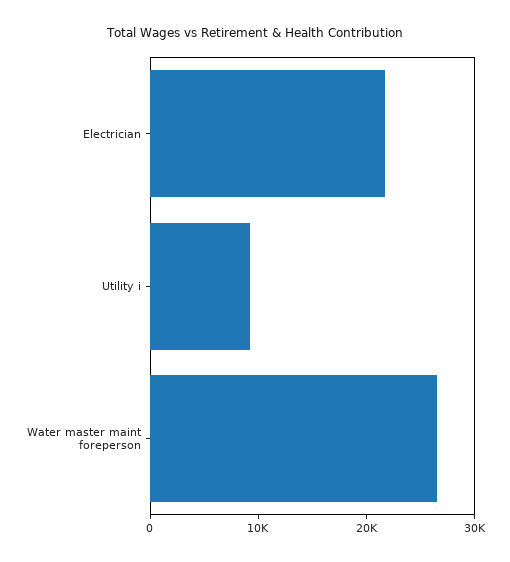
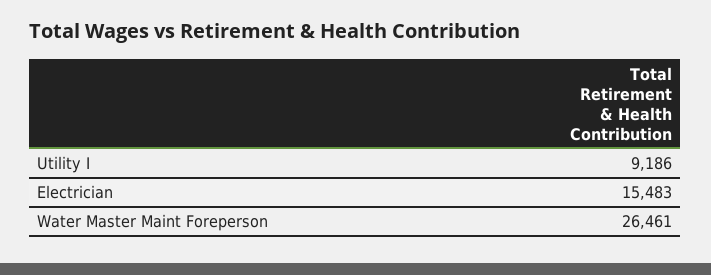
Electrician: 22000 -> 15483

